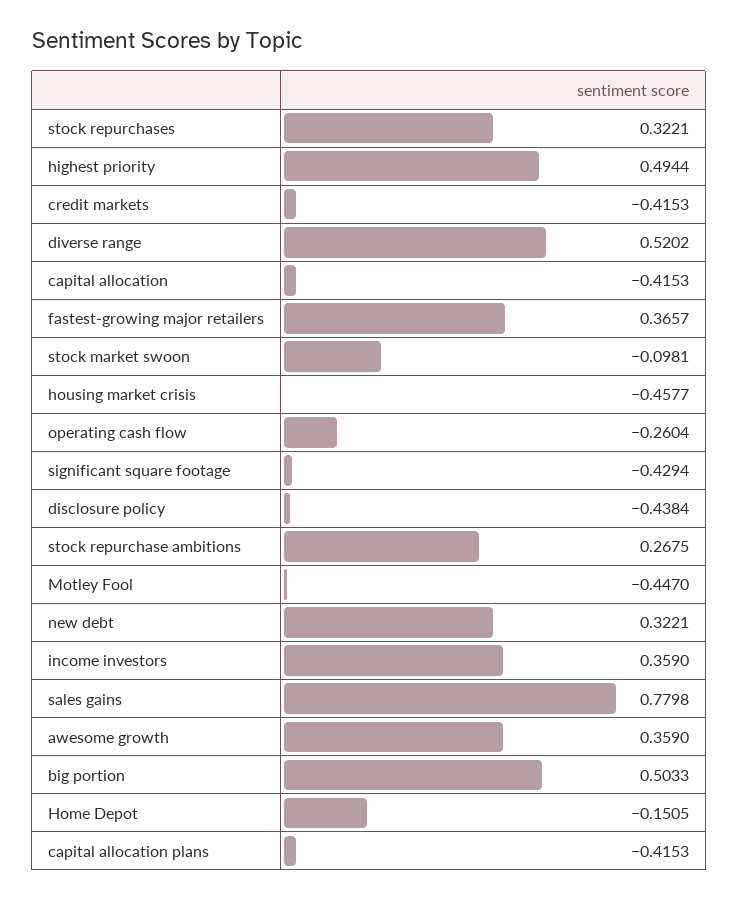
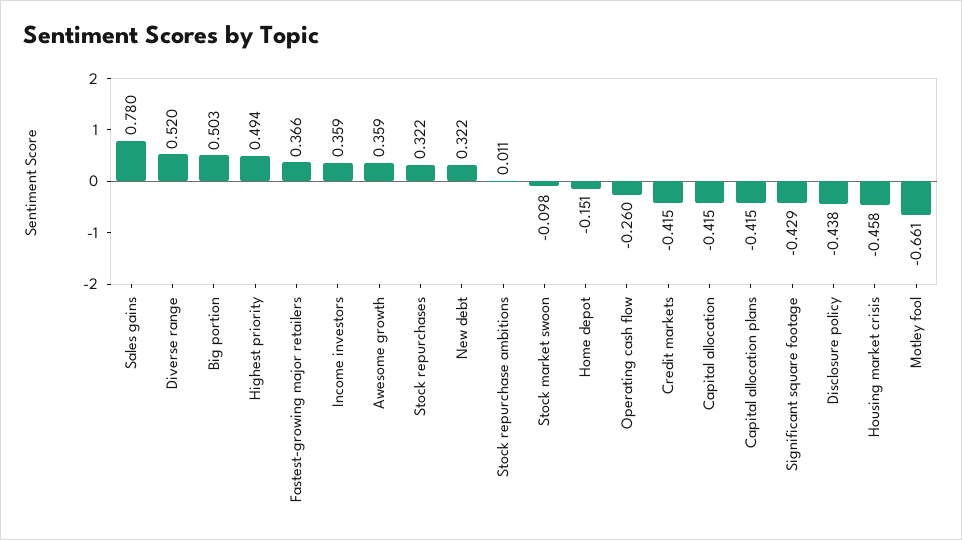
stock repurchase ambitions: 0.2675 -> 0.011
Motley Fool: -0.447 -> -0.661

